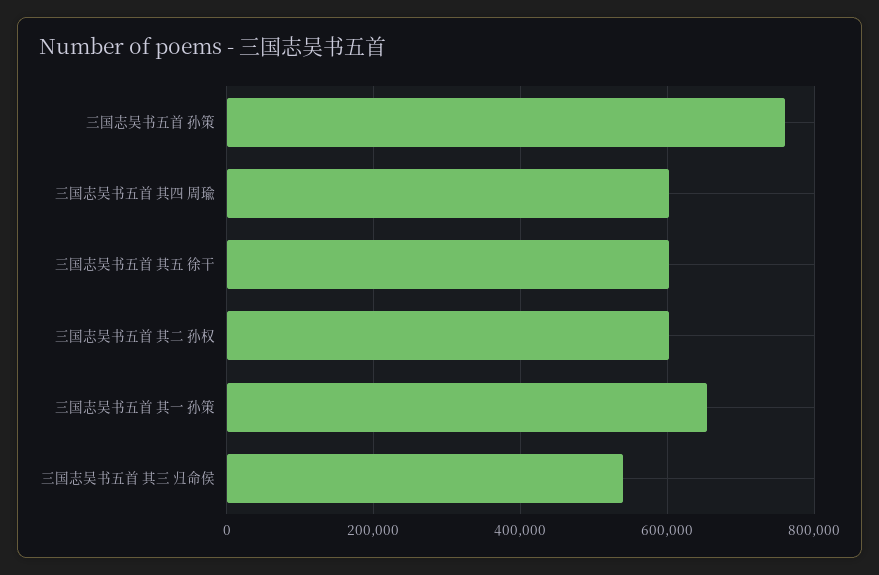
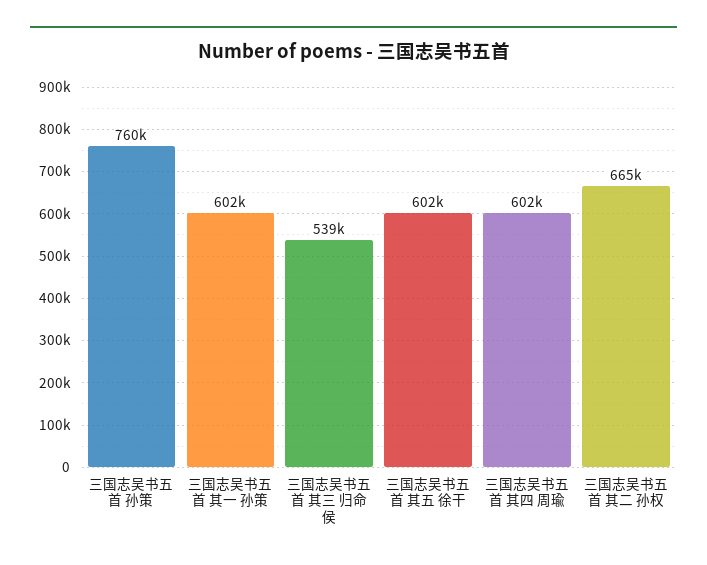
三国志吴书五首 其二 孙权: 600000 -> 665000
三国志吴书五首 其一 孙策: 660000 -> 602000

